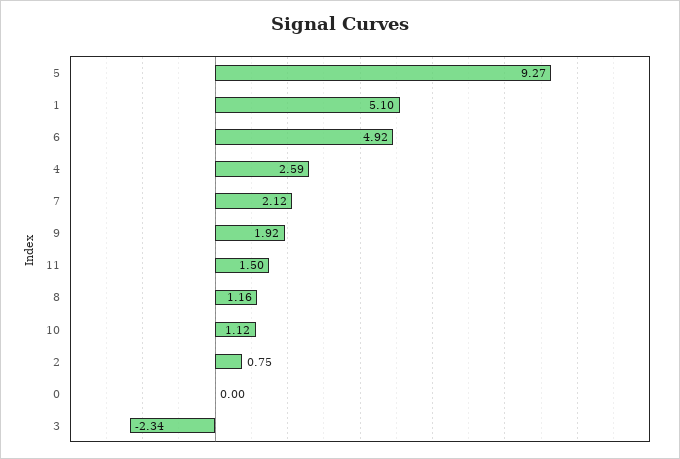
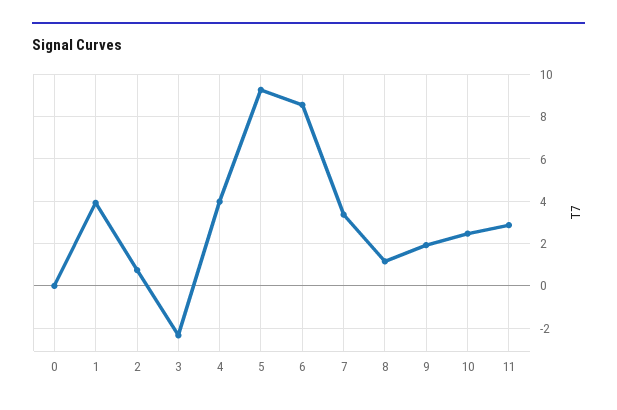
1: 5.1 -> 4
6: 4.92 -> 8.5
4: 2.59 -> 4
7: 2.12 -> 3.5
11: 1.5 -> 3
10: 1.12 -> 2.5

